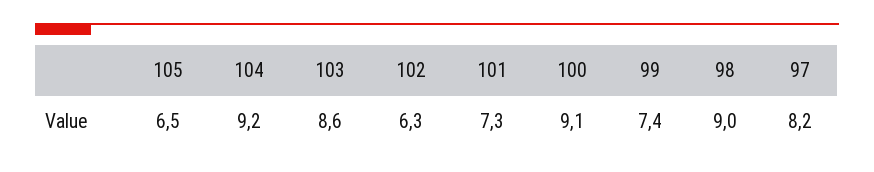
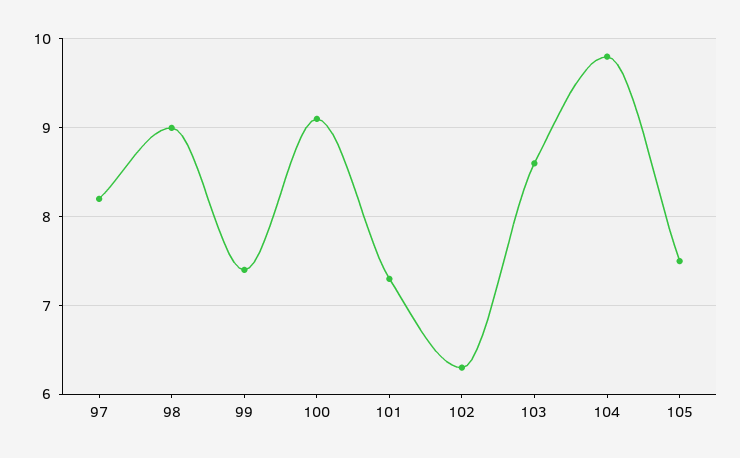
105: 6.5 -> 7.5
104: 9.2 -> 9.8

